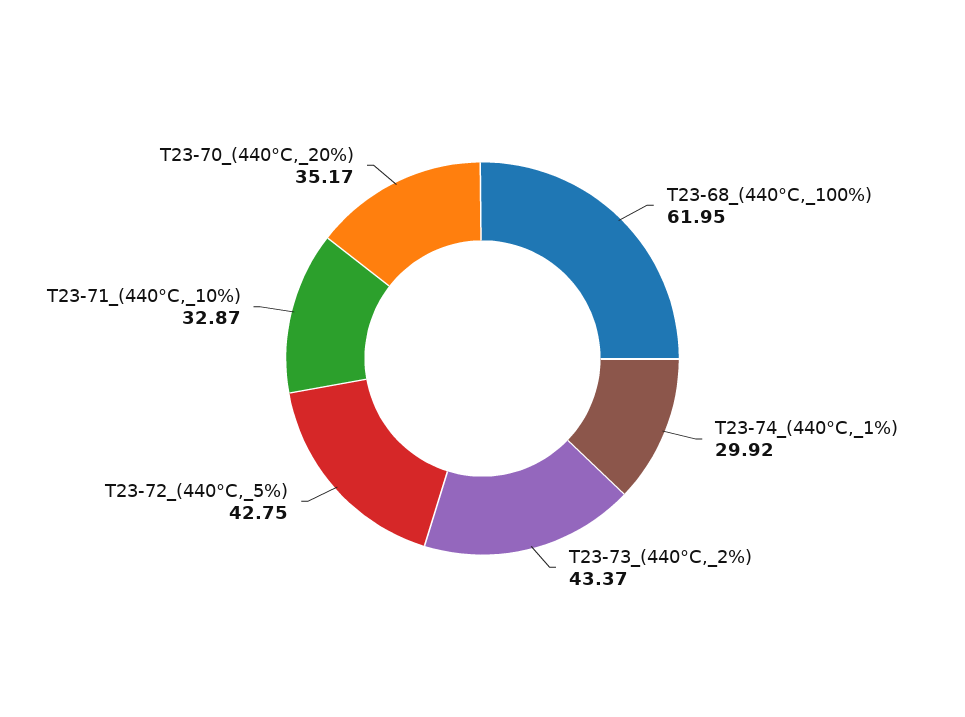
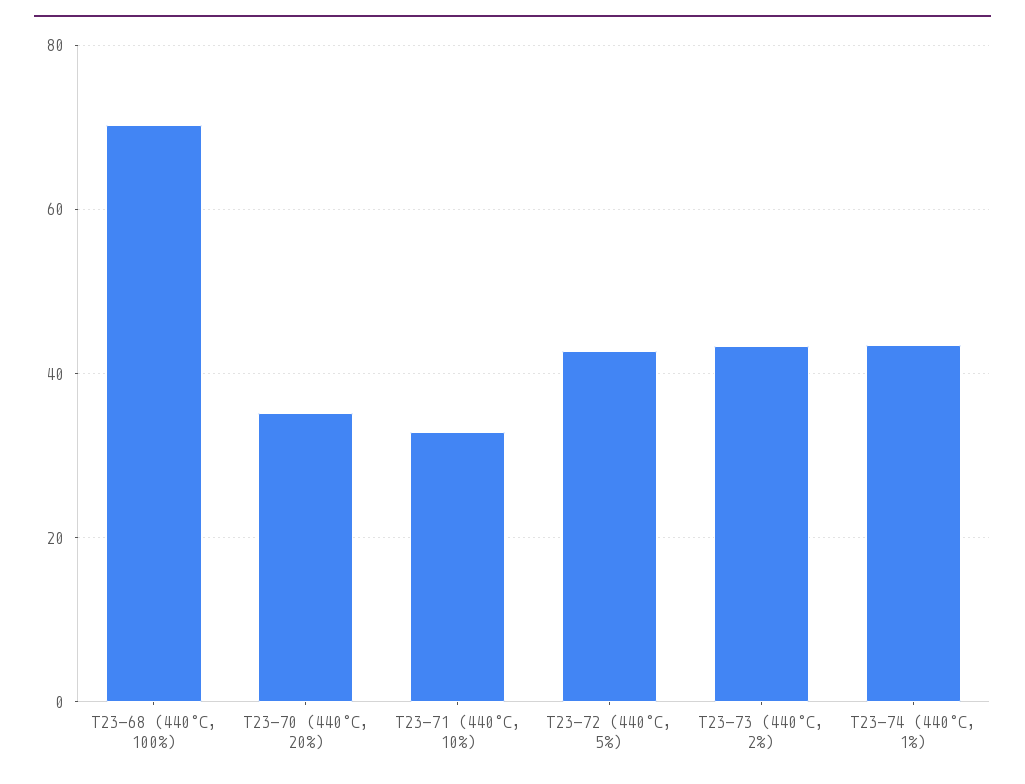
T23-68_(440°C,_100%): 61.95 -> 70
T23-74_(440°C,_1%): 29.92 -> 44

